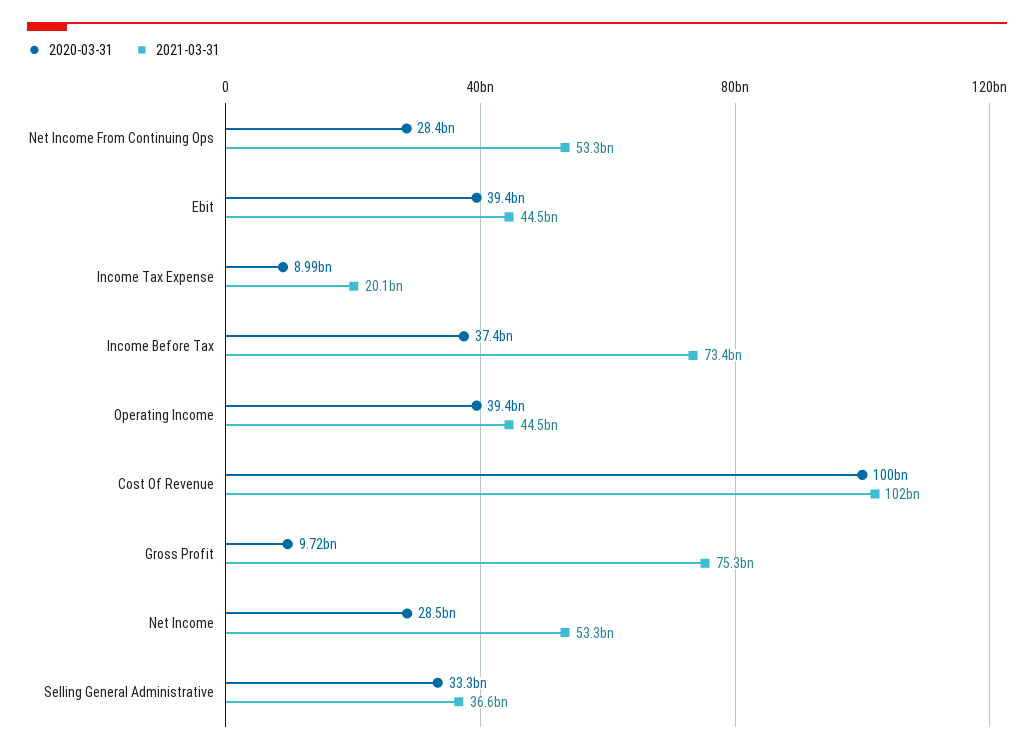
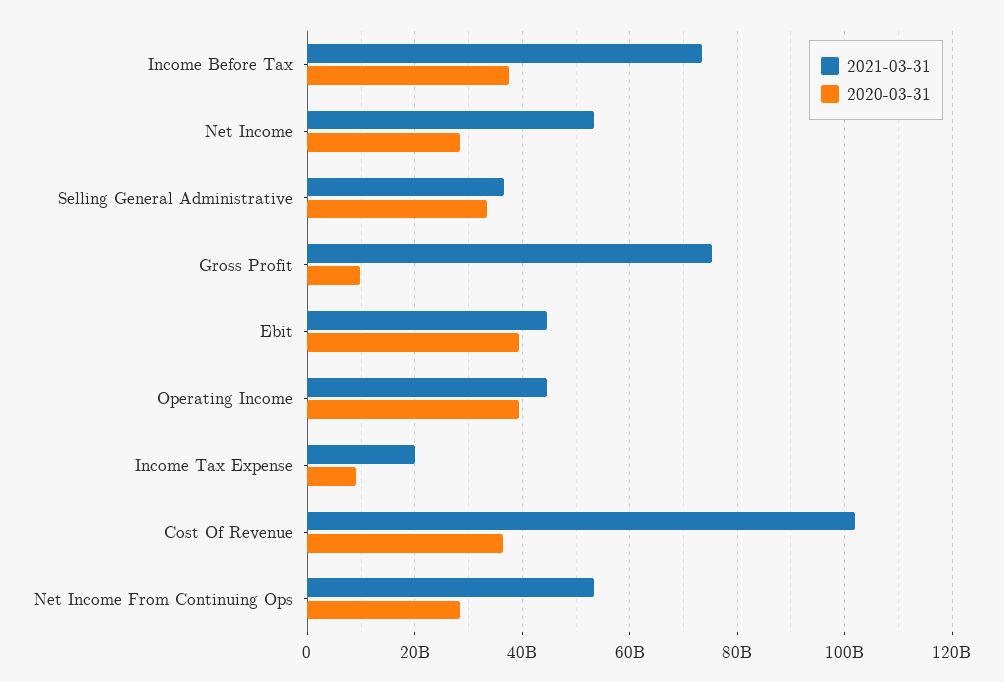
2020-03-31, Cost Of Revenue: 100000000000 -> 36000000000

